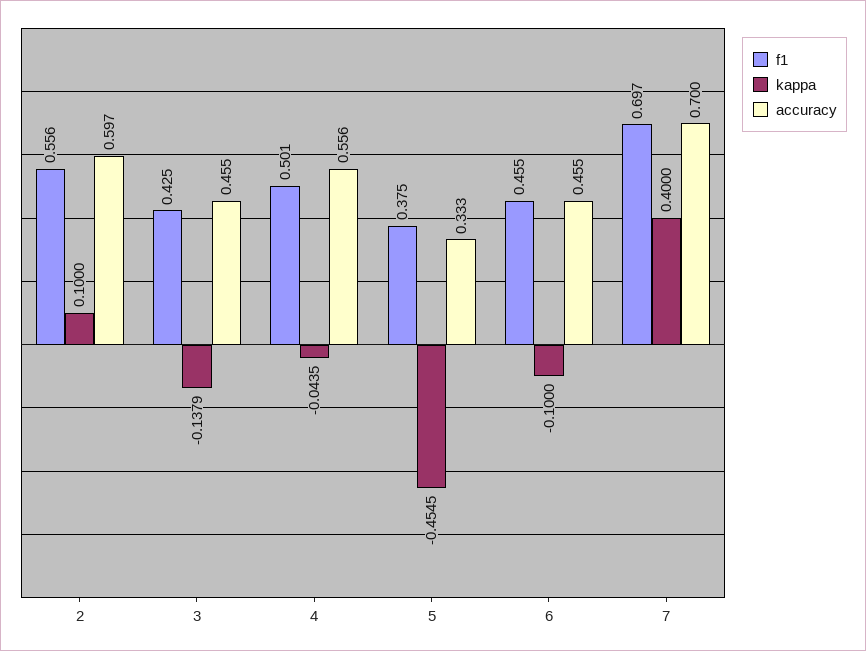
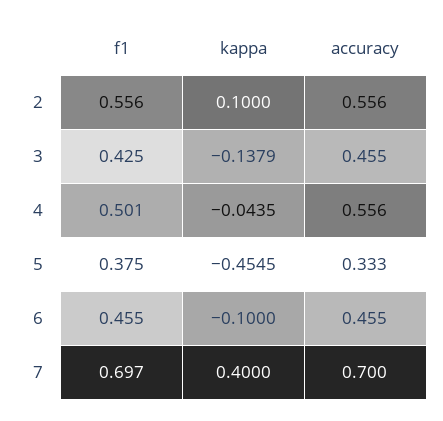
accuracy, 2: 0.597 -> 0.556

